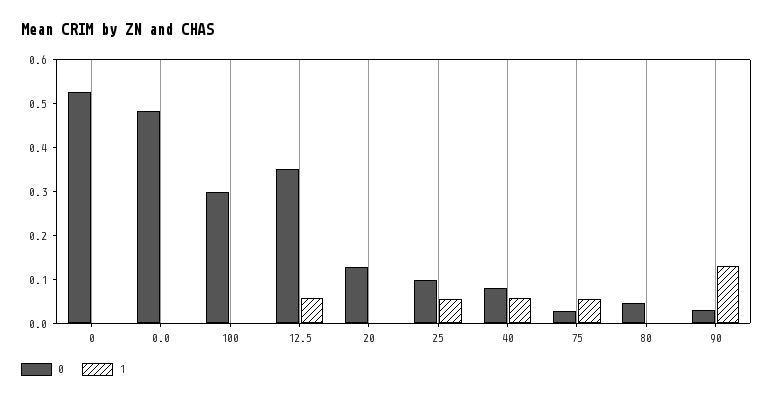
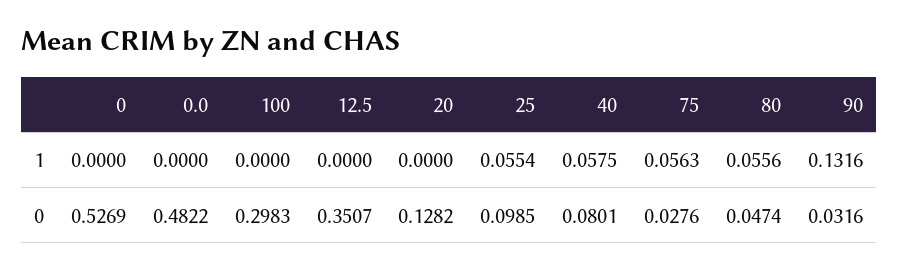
1, 12.5: 0.06 -> 0
1, 80: 0 -> 0.0556

